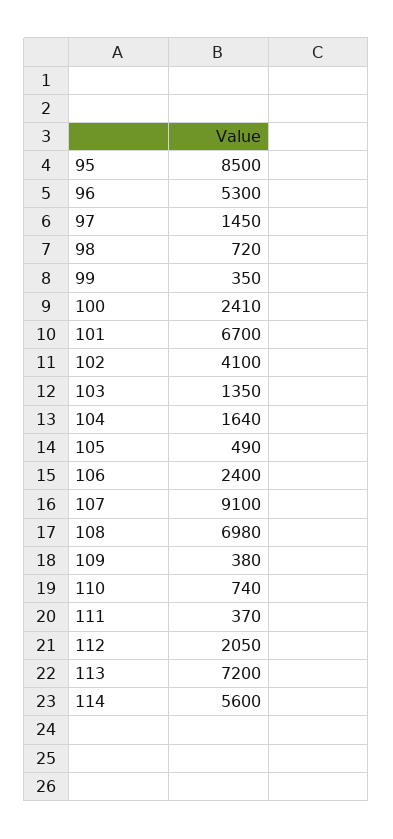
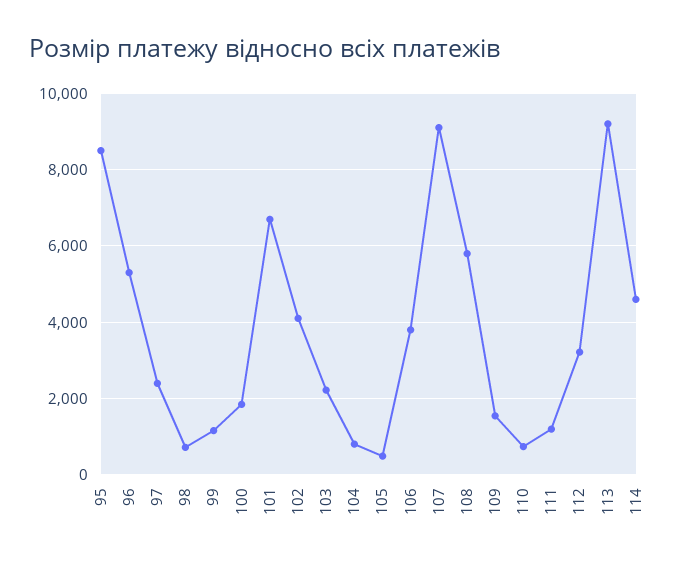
97: 1450 -> 2400
99: 350 -> 1200
100: 2410 -> 1800
103: 1350 -> 2200
104: 1640 -> 800
106: 2400 -> 3800
108: 6980 -> 5800
109: 380 -> 1600
111: 370 -> 1200
112: 2050 -> 3200
113: 7200 -> 9200
114: 5600 -> 4600

